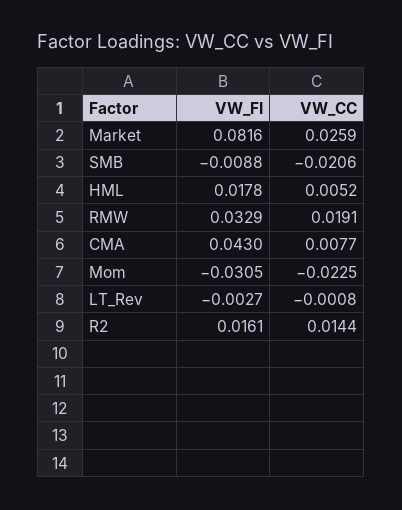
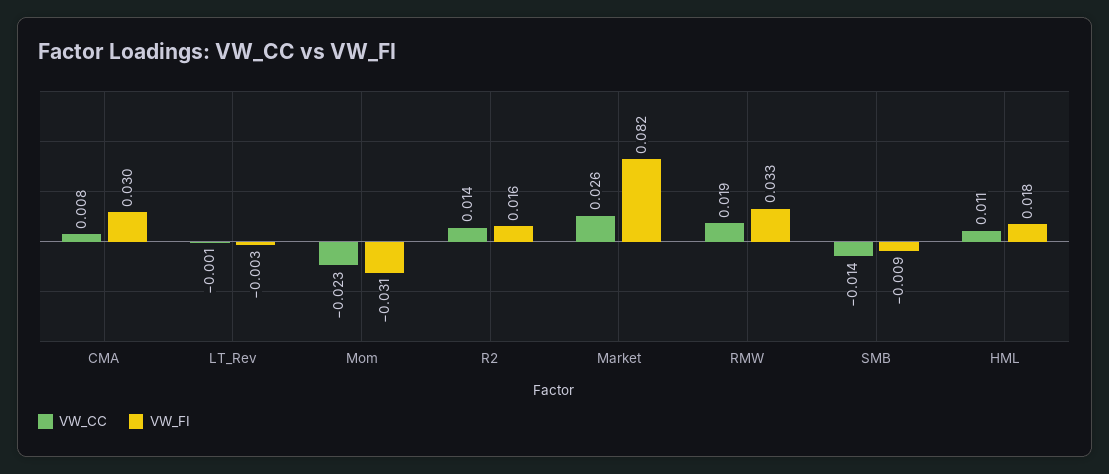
VW_CC, SMB: -0.0206 -> -0.014
VW_CC, HML: 0.0052 -> 0.011
VW_FI, CMA: 0.043 -> 0.03

